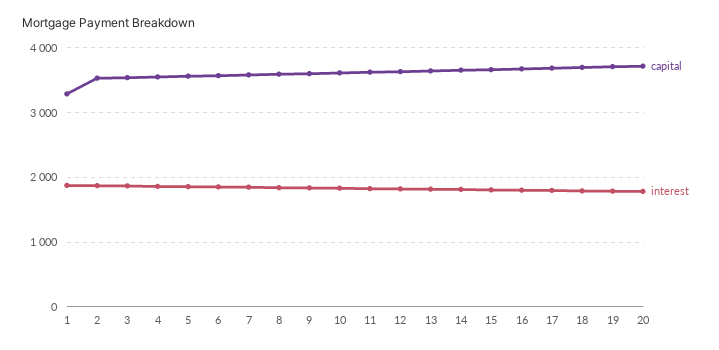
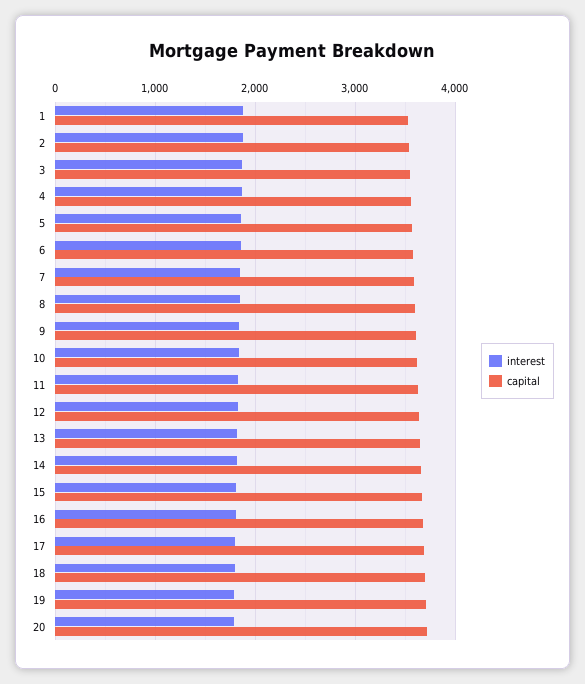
capital, 1: 3300 -> 3500

